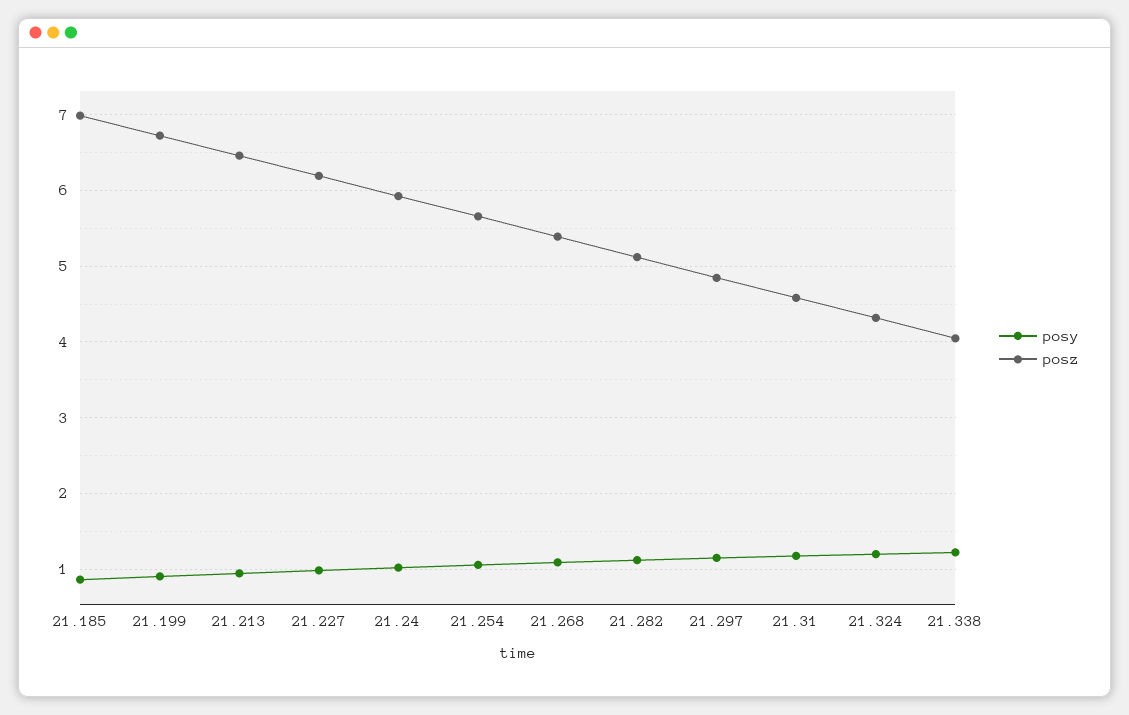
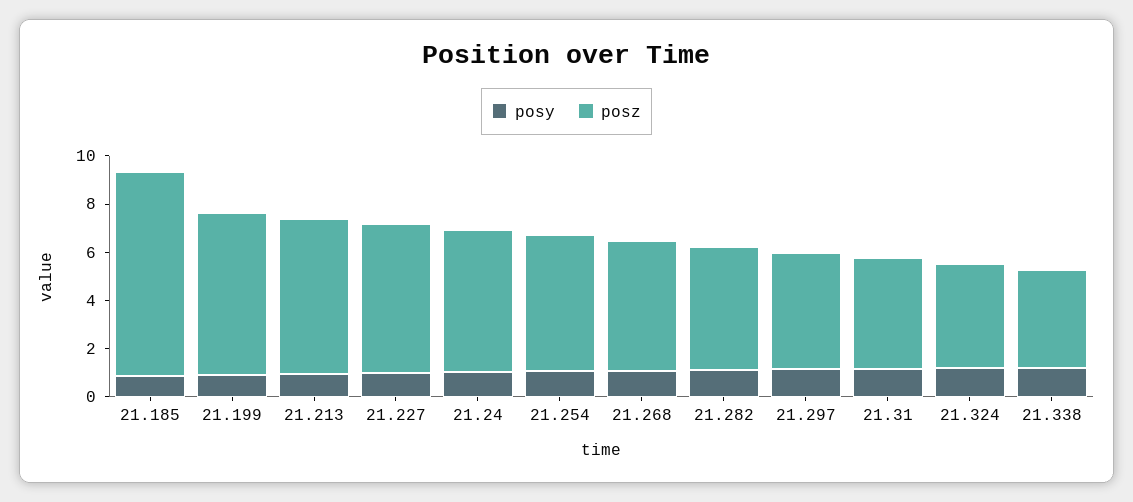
posz, 21.185: 7 -> 8.5

